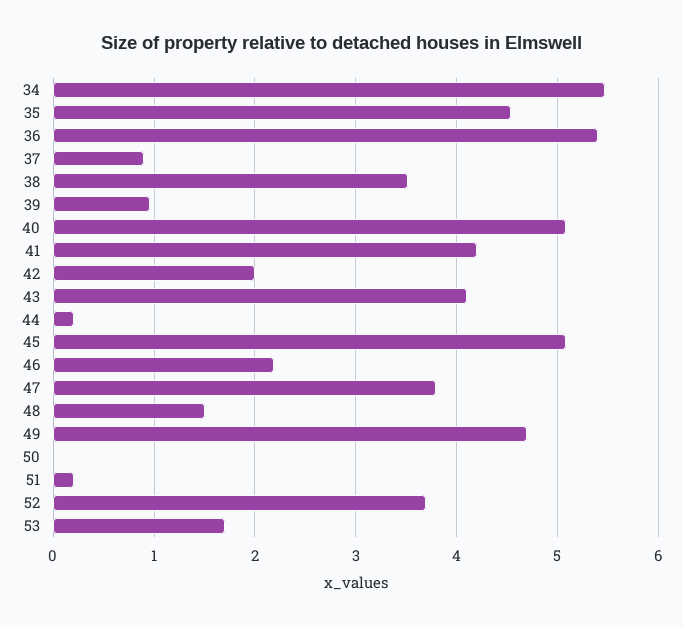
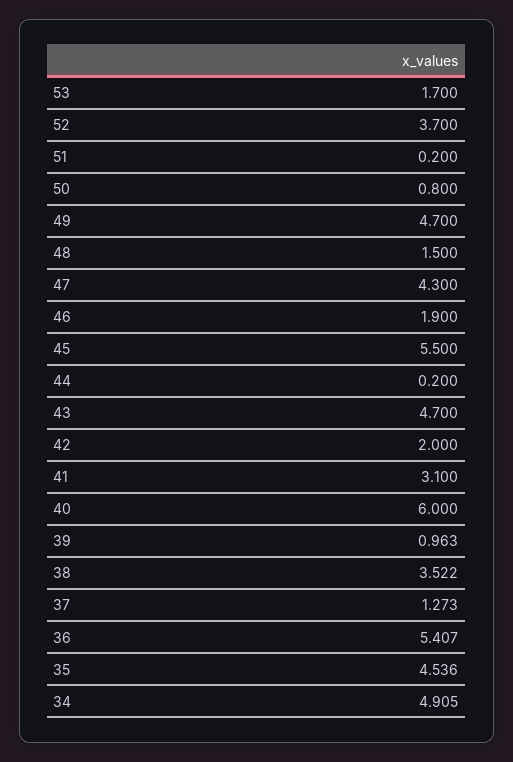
34: 5.5 -> 4.905
37: 0.9 -> 1.273
40: 5.1 -> 6
41: 4.2 -> 3.1
43: 4.1 -> 4.7
45: 5.1 -> 5.5
46: 2.2 -> 1.9
47: 3.8 -> 4.3
50: 0 -> 0.8

